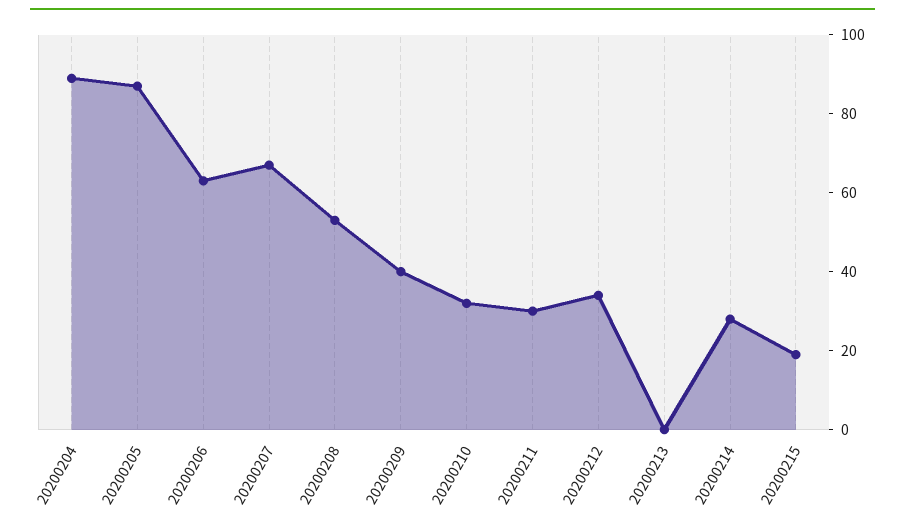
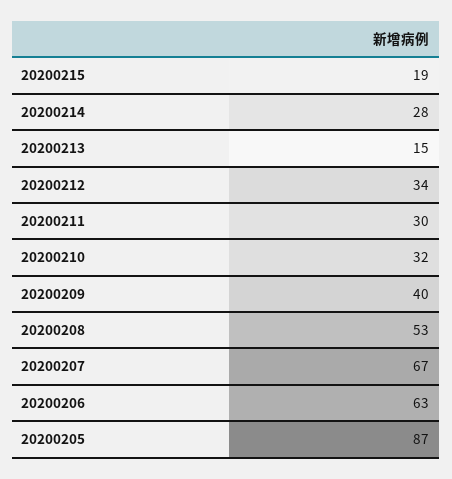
20200204: 90 -> none
20200213: 0 -> 15

